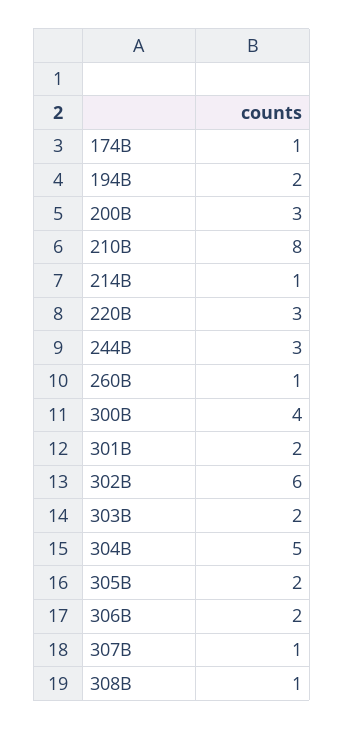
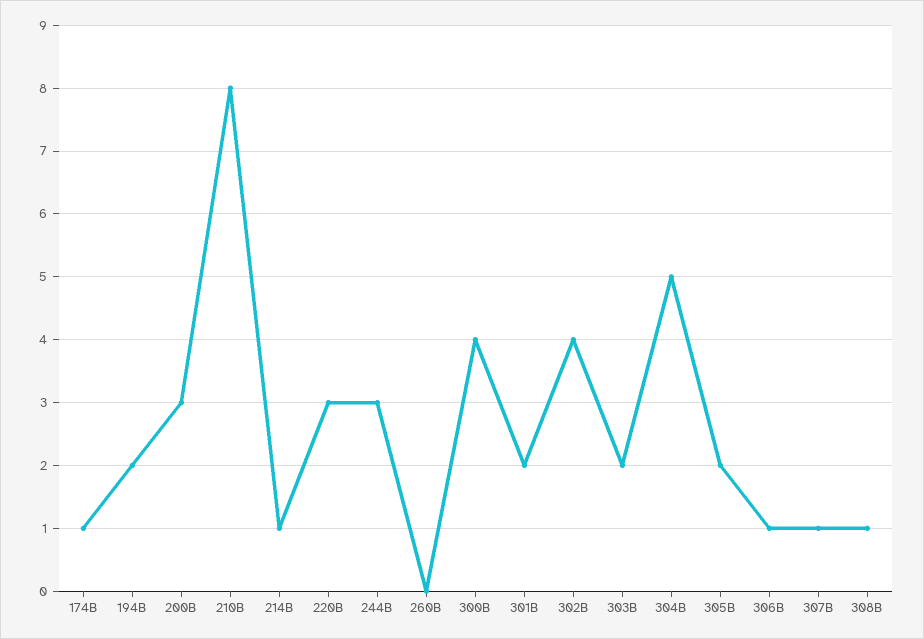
260B: 1 -> 0
302B: 6 -> 4
306B: 2 -> 1

